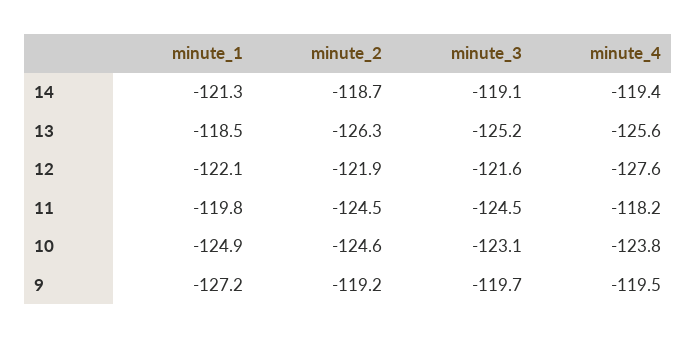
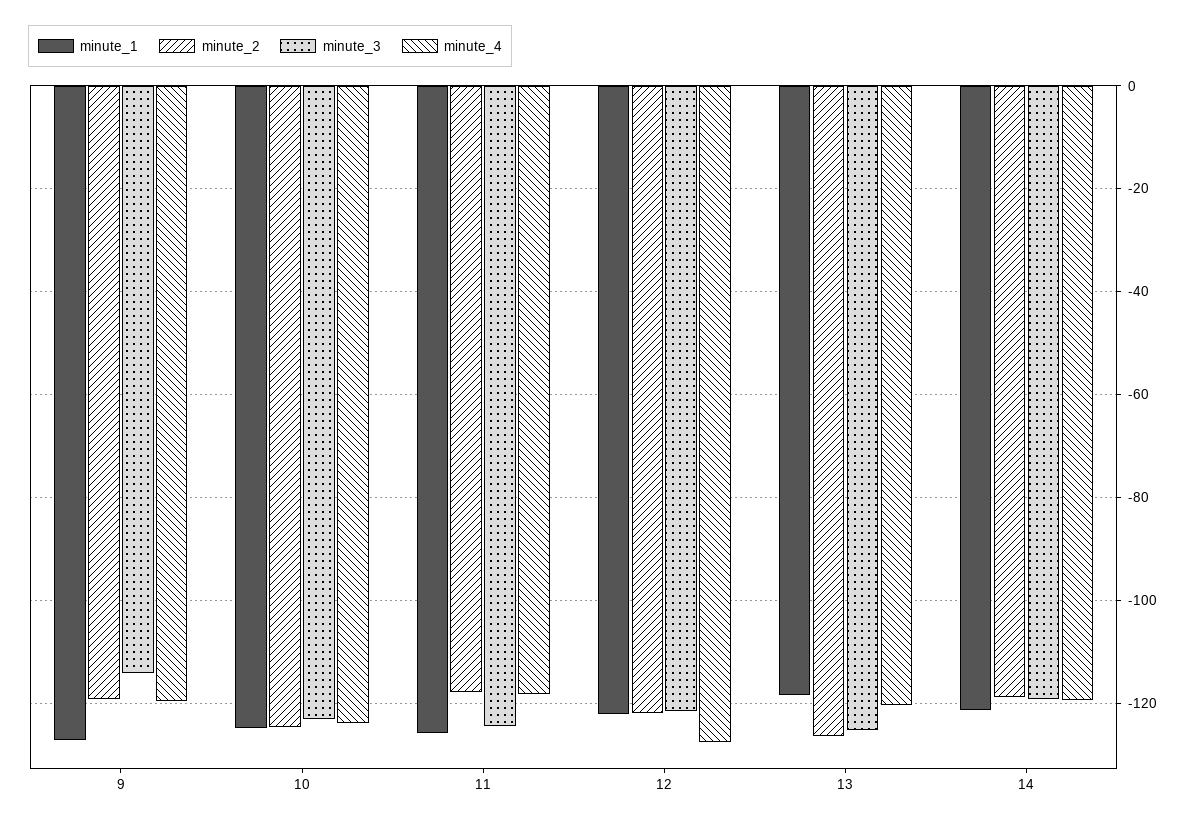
minute_4, 13: -125.6 -> -120
minute_1, 11: -119.8 -> -126
minute_2, 11: -124.5 -> -118
minute_3, 9: -119.7 -> -114

